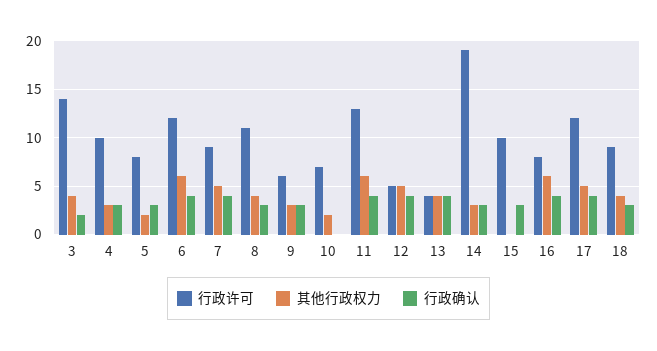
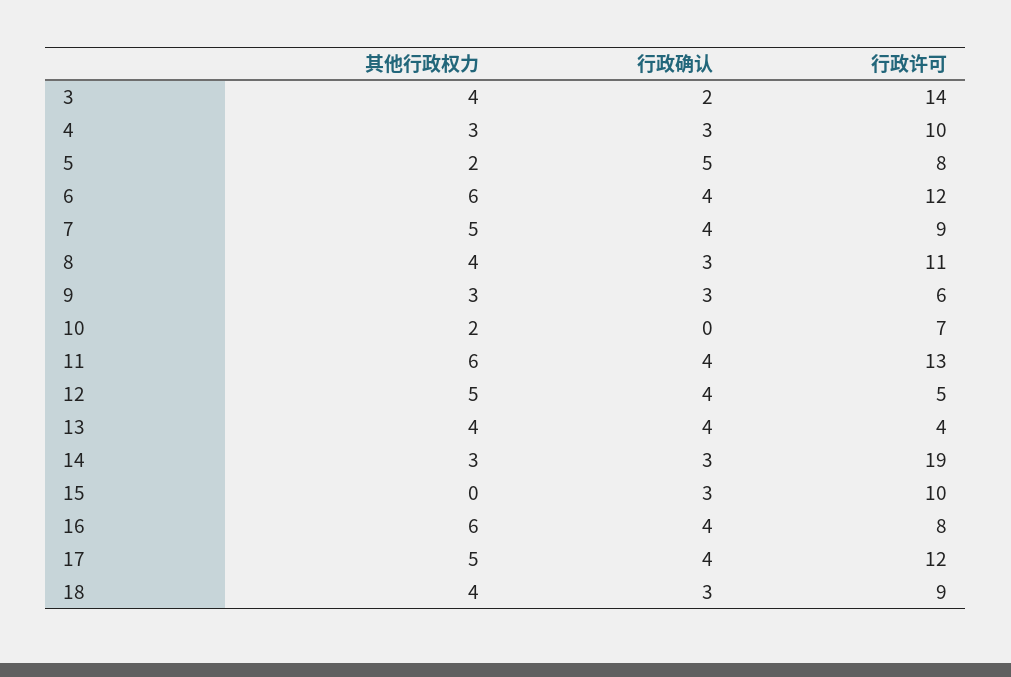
行政确认, 5: 3 -> 5

